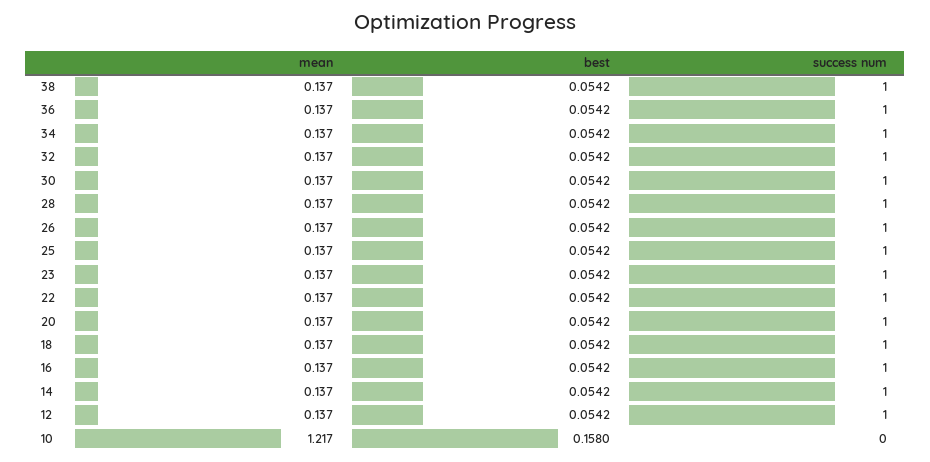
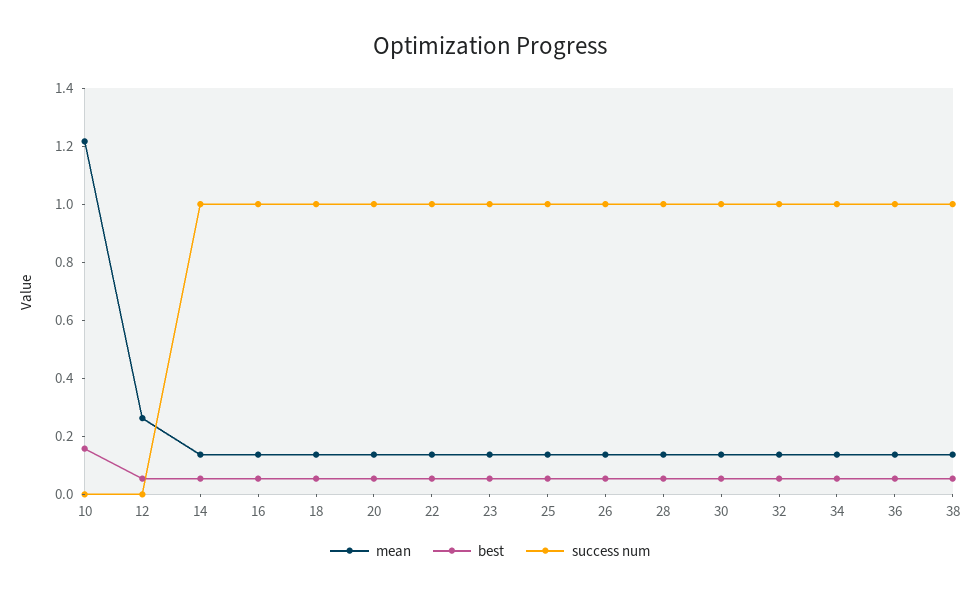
mean, 12: 0.137 -> 0.25
success num, 12: 1 -> 0

